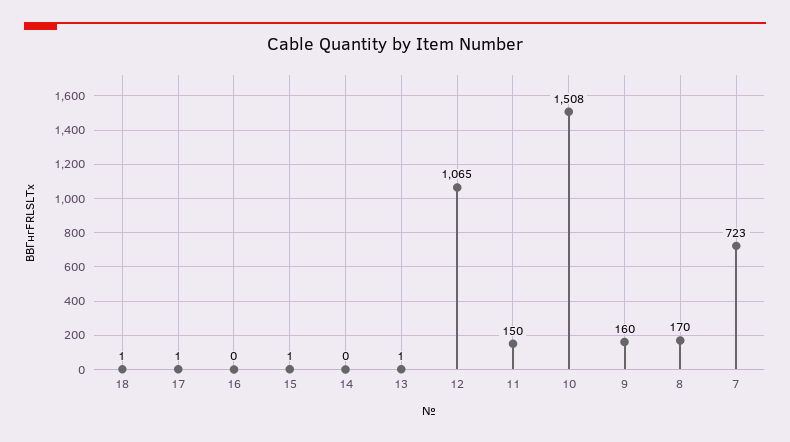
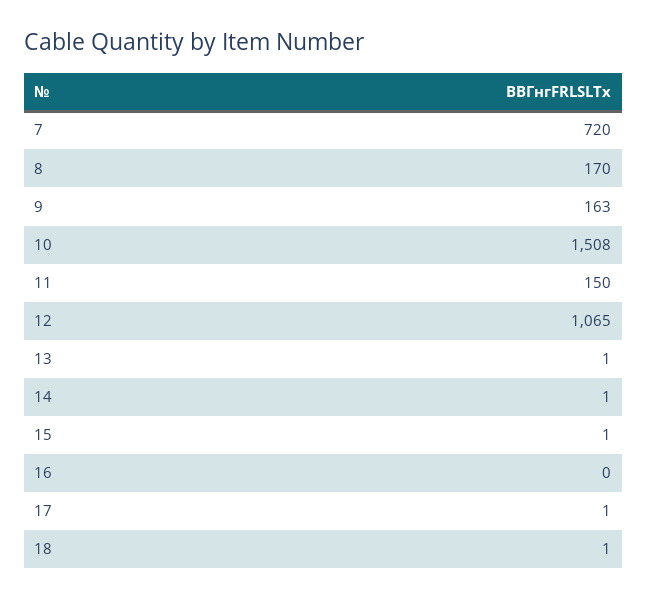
14: 0 -> 1
9: 160 -> 163
7: 723 -> 720

